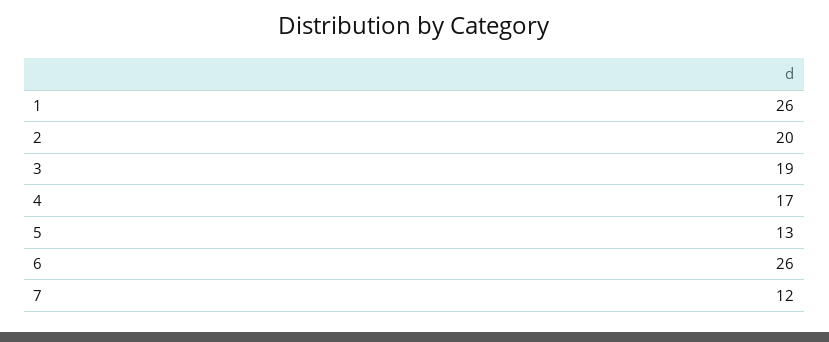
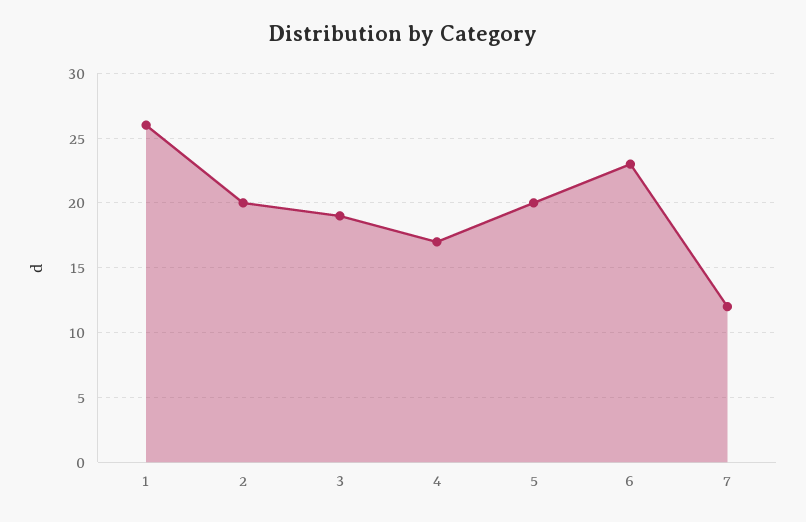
5: 13 -> 20
6: 26 -> 23

